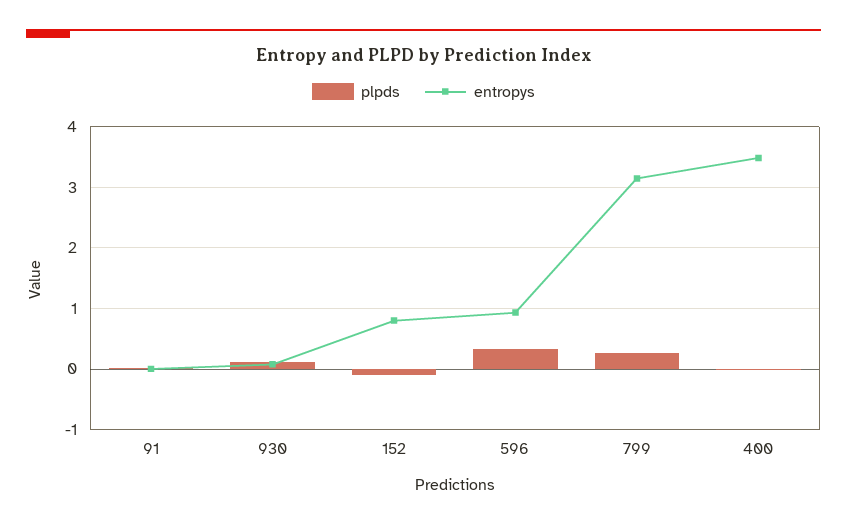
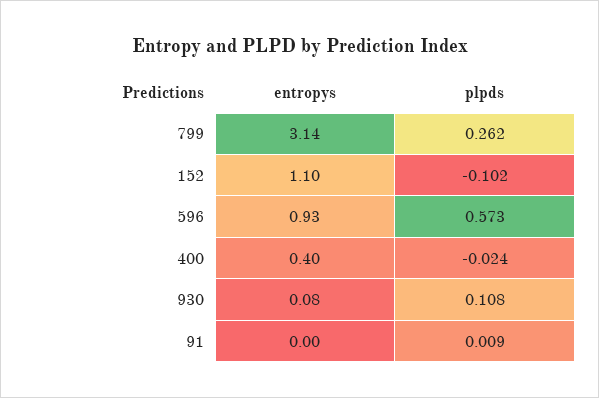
entropys, 152: 0.8 -> 1.1
plpds, 596: 0.3 -> 0.573
entropys, 400: 3.5 -> 0.4

